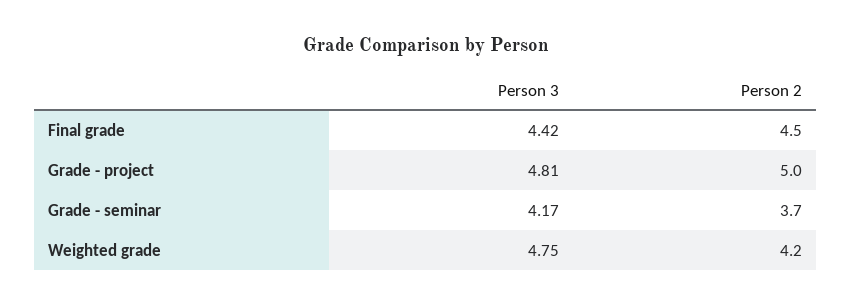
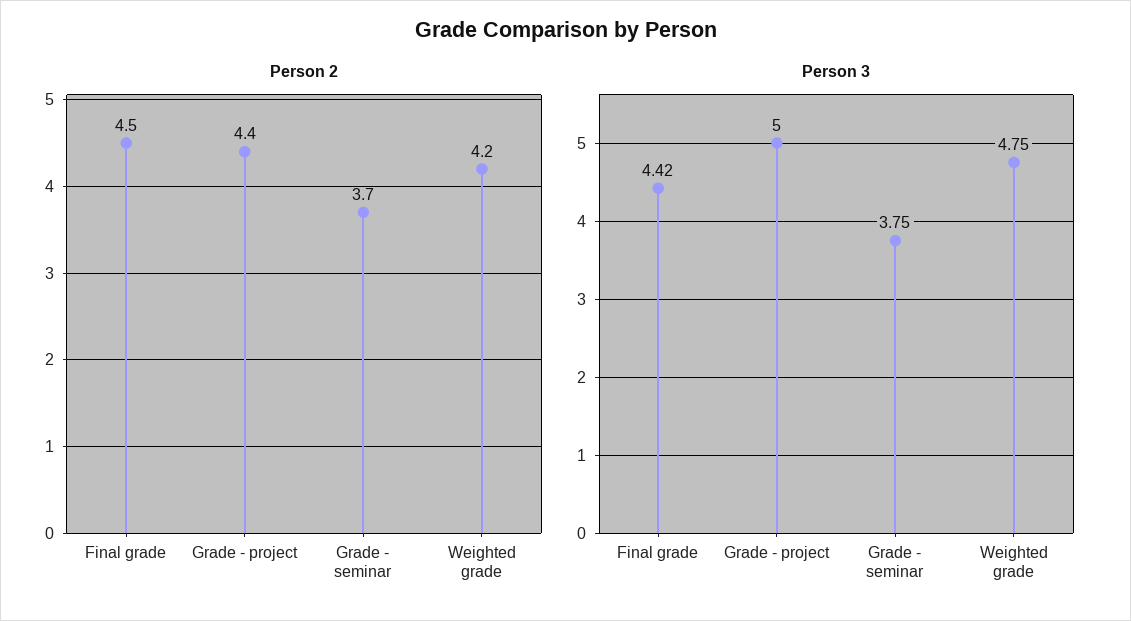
Person 3, Grade - project: 4.81 -> 5
Person 2, Grade - project: 5 -> 4.4
Person 3, Grade - seminar: 4.17 -> 3.75

